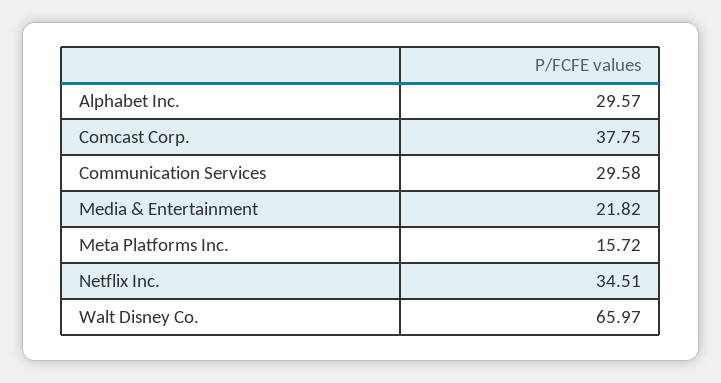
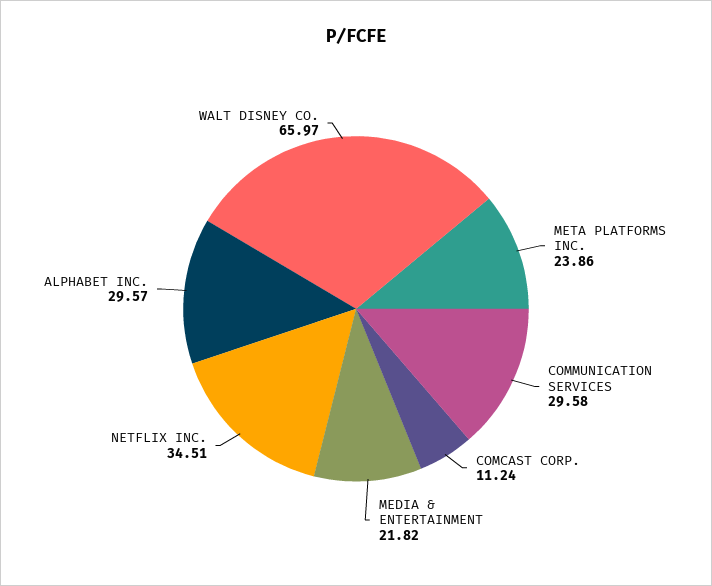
Comcast Corp.: 37.75 -> 11.24
Meta Platforms Inc.: 15.72 -> 23.86

